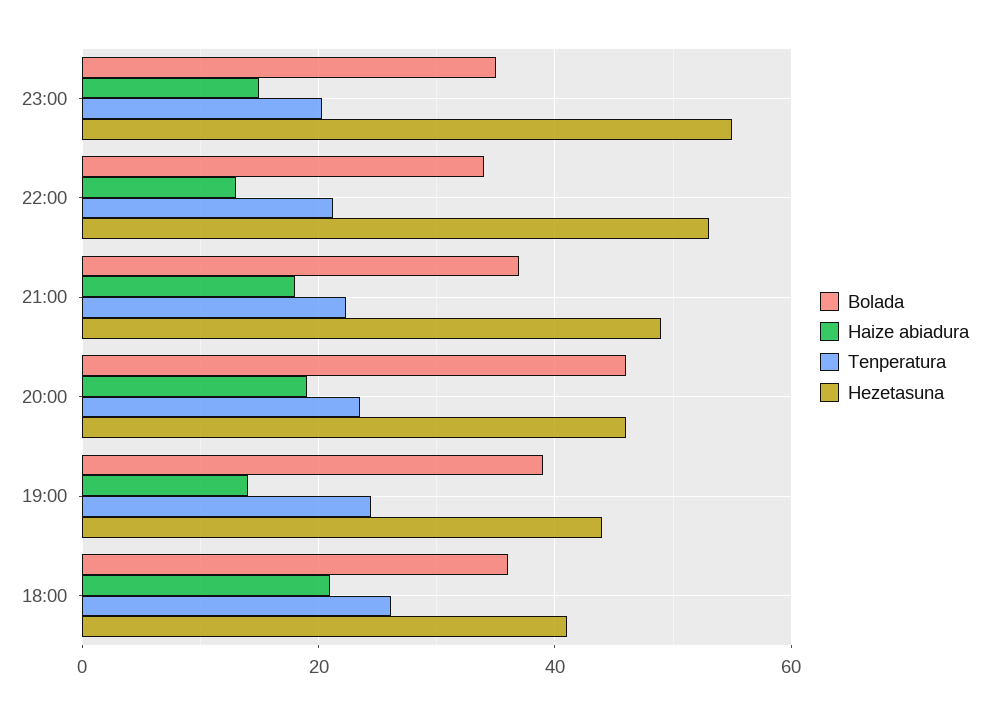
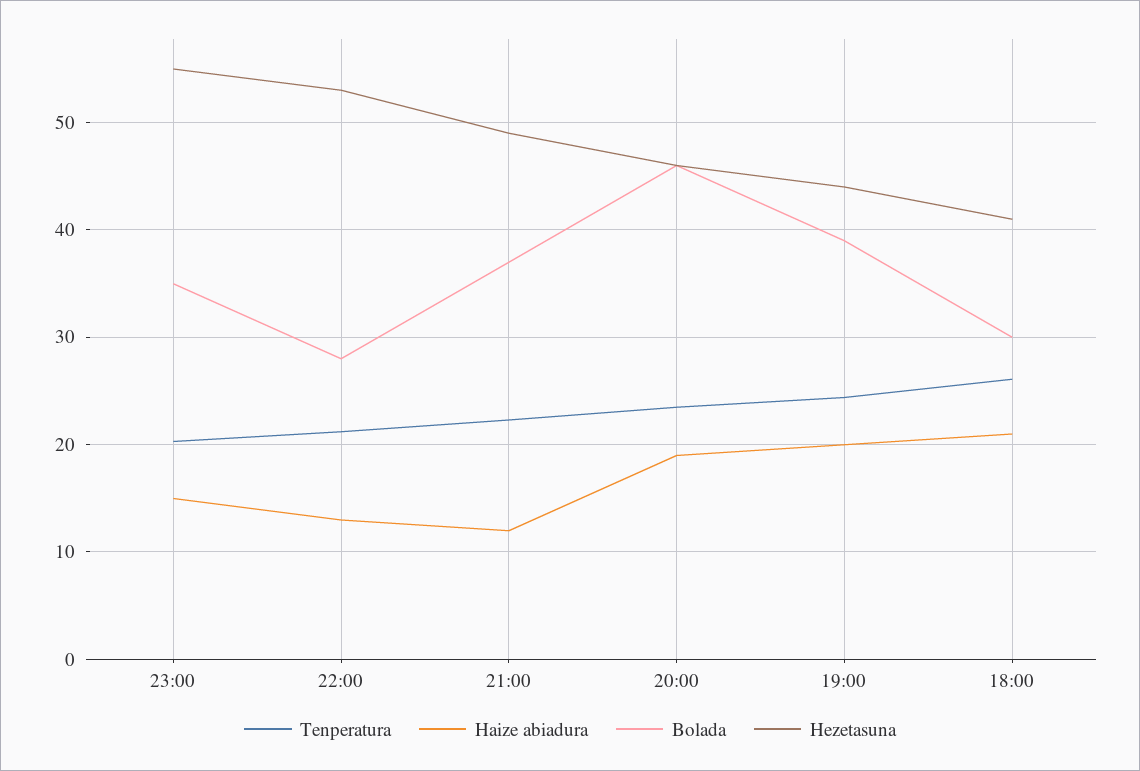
Bolada, 22:00: 34 -> 28
Haize abiadura, 21:00: 18 -> 12
Haize abiadura, 19:00: 14 -> 20
Bolada, 18:00: 36 -> 30

